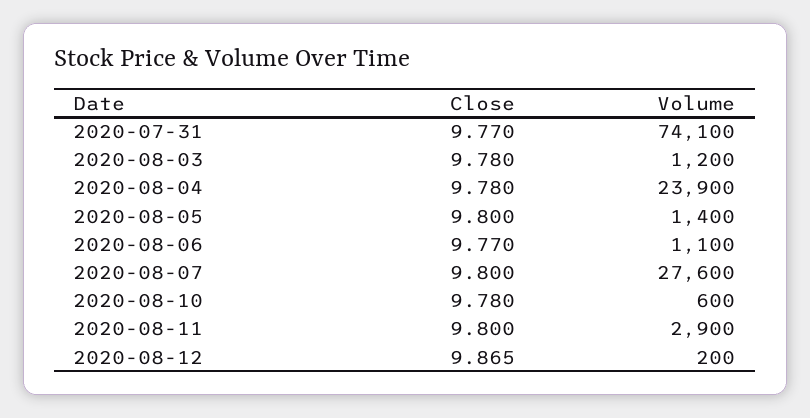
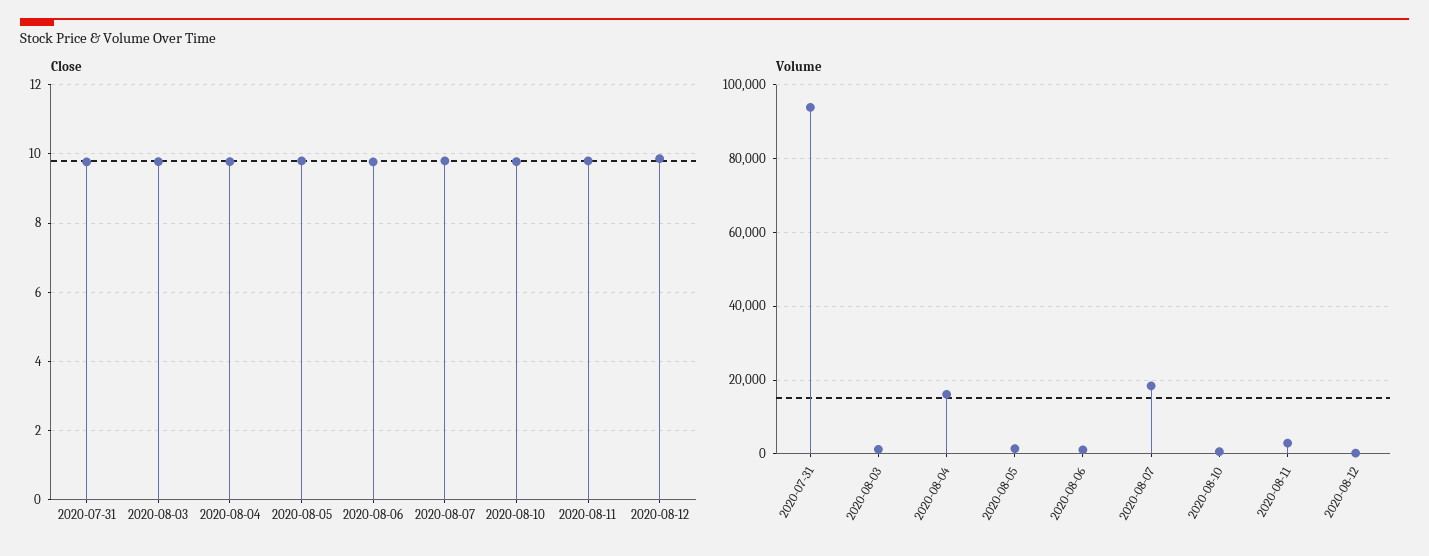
Volume, 2020-07-31: 74100 -> 94000
Volume, 2020-08-04: 23900 -> 16000
Volume, 2020-08-07: 27600 -> 18000

